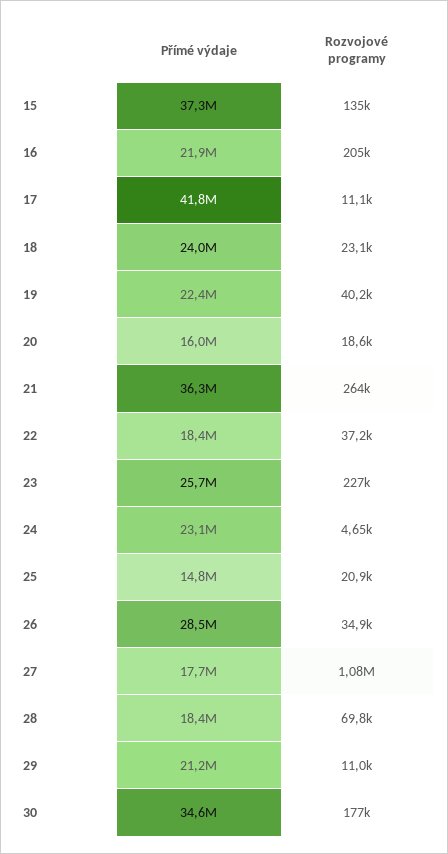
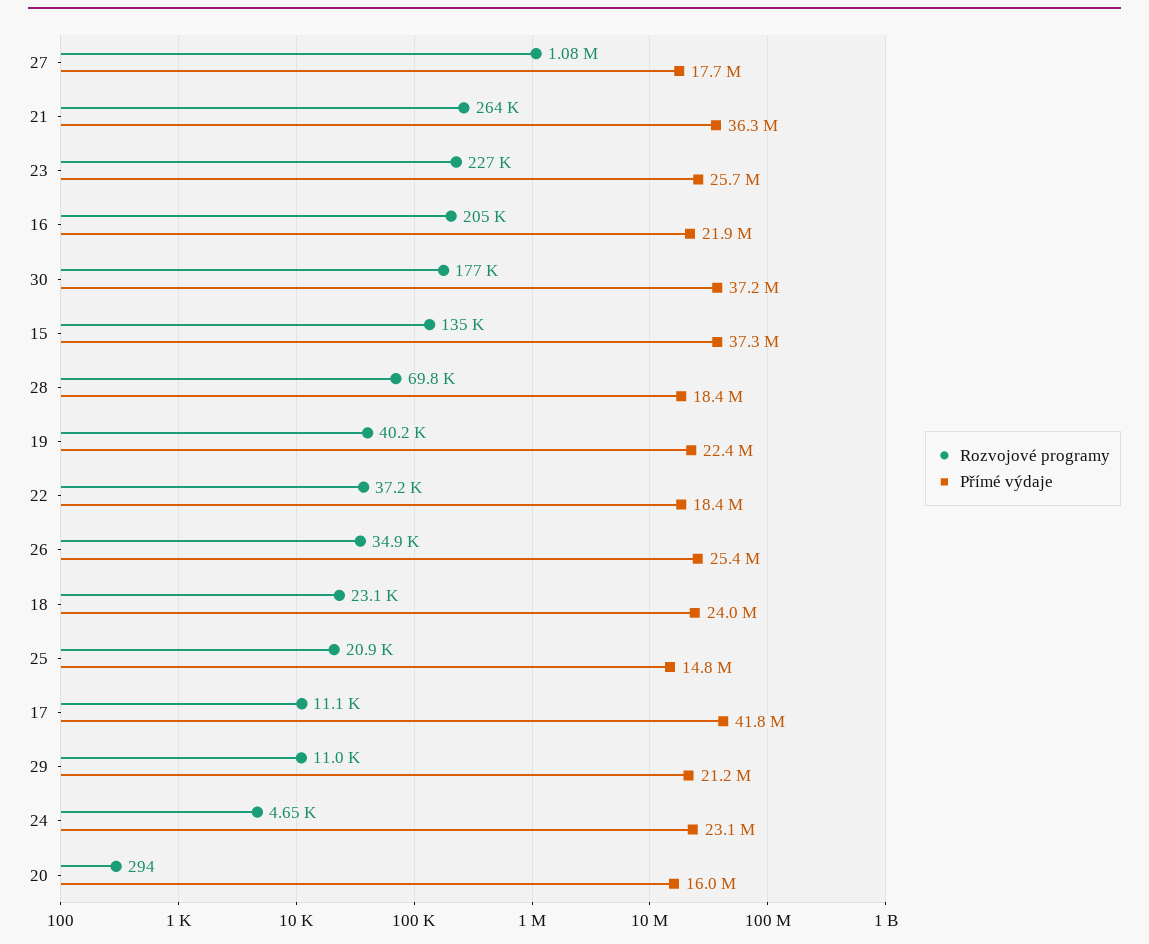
Rozvojové programy, 20: 18600 -> 294
Přímé výdaje, 26: 28500000 -> 25400000
Přímé výdaje, 30: 34600000 -> 37200000

